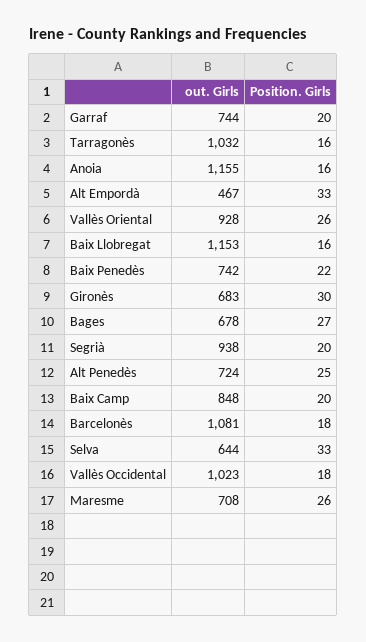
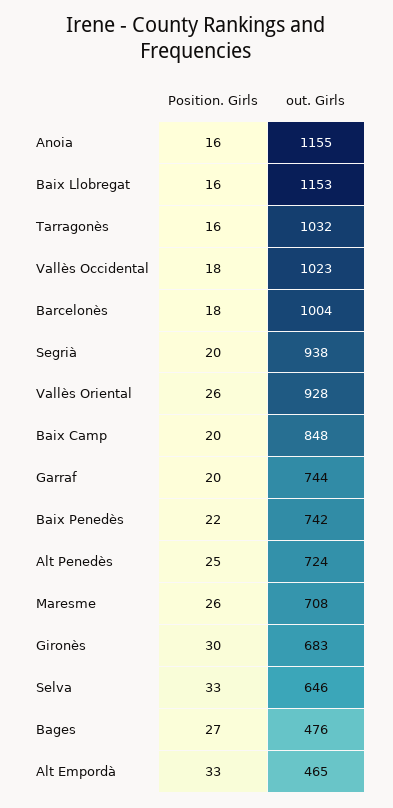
out. Girls, Alt Empordà: 467 -> 465
out. Girls, Bages: 678 -> 476
out. Girls, Barcelonès: 1081 -> 1004
out. Girls, Selva: 644 -> 646

